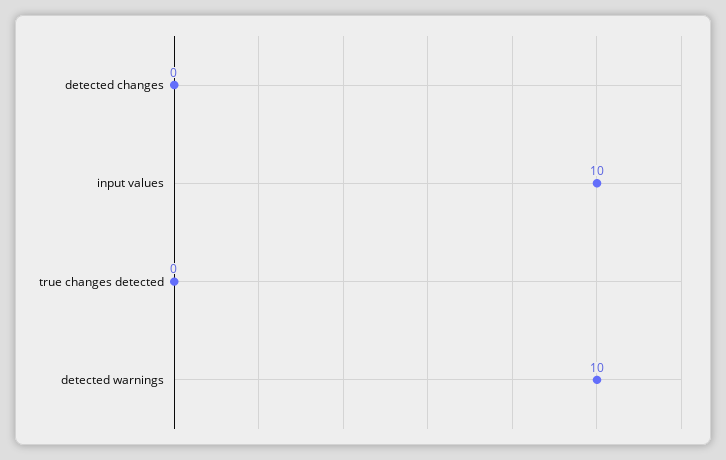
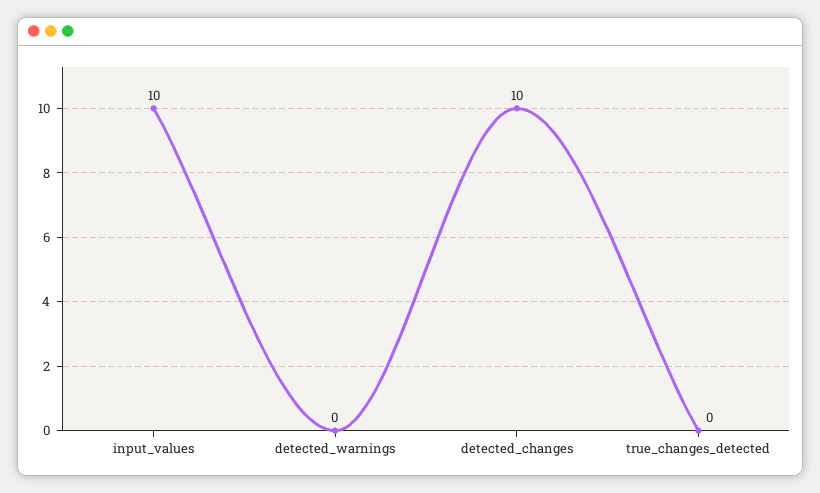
detected changes: 0 -> 10
detected warnings: 10 -> 0

